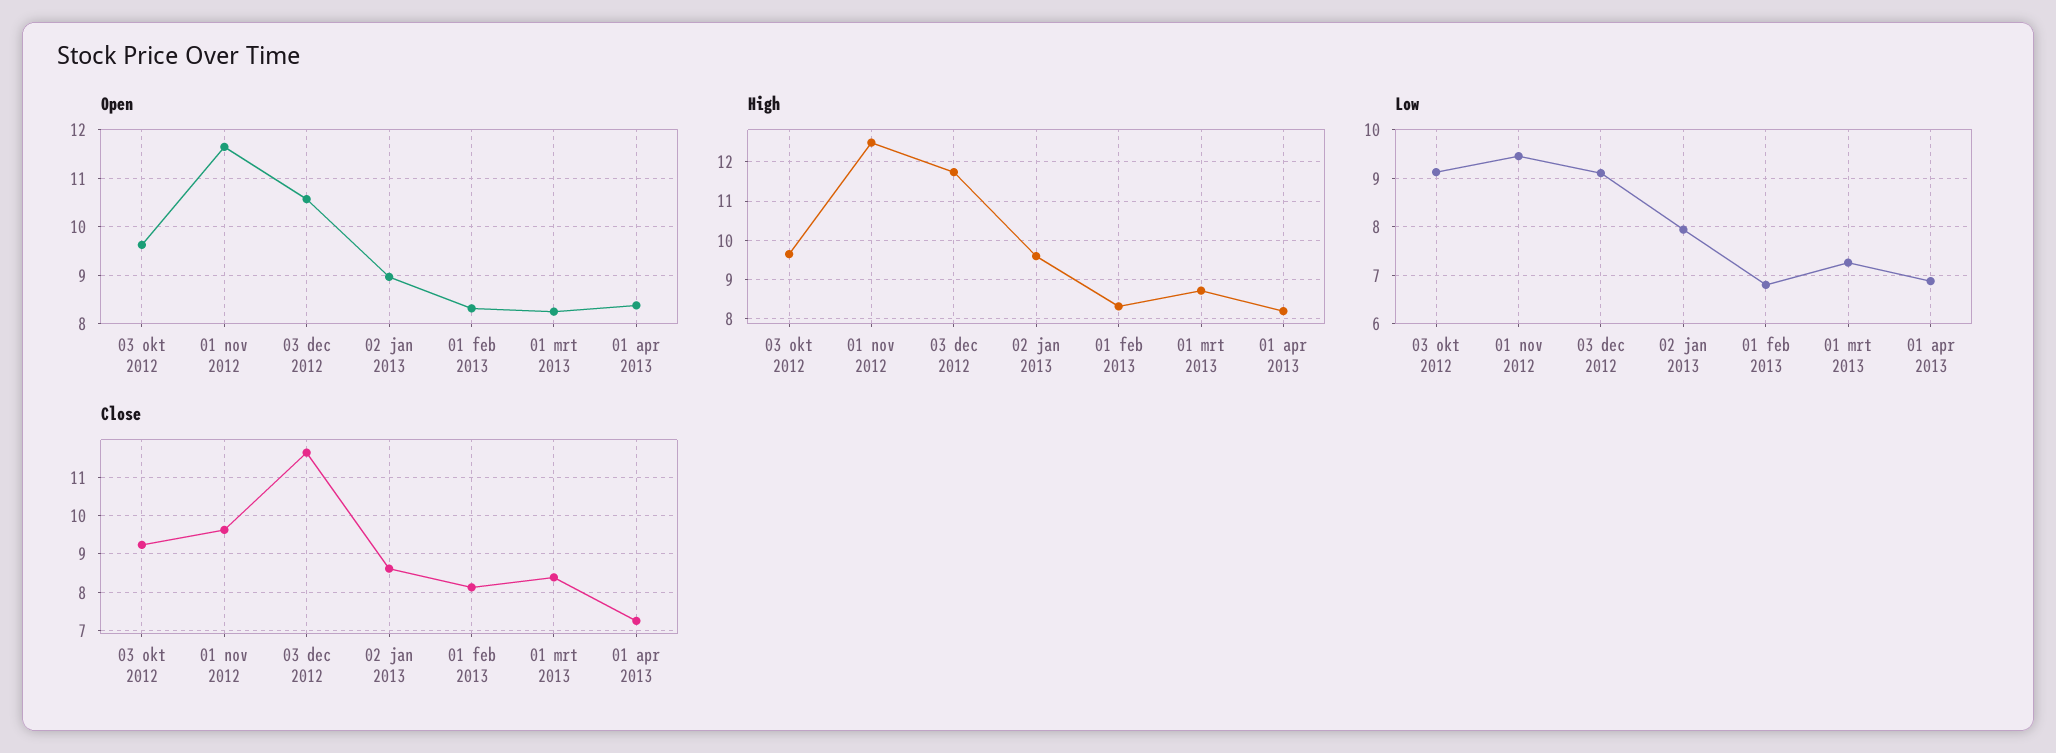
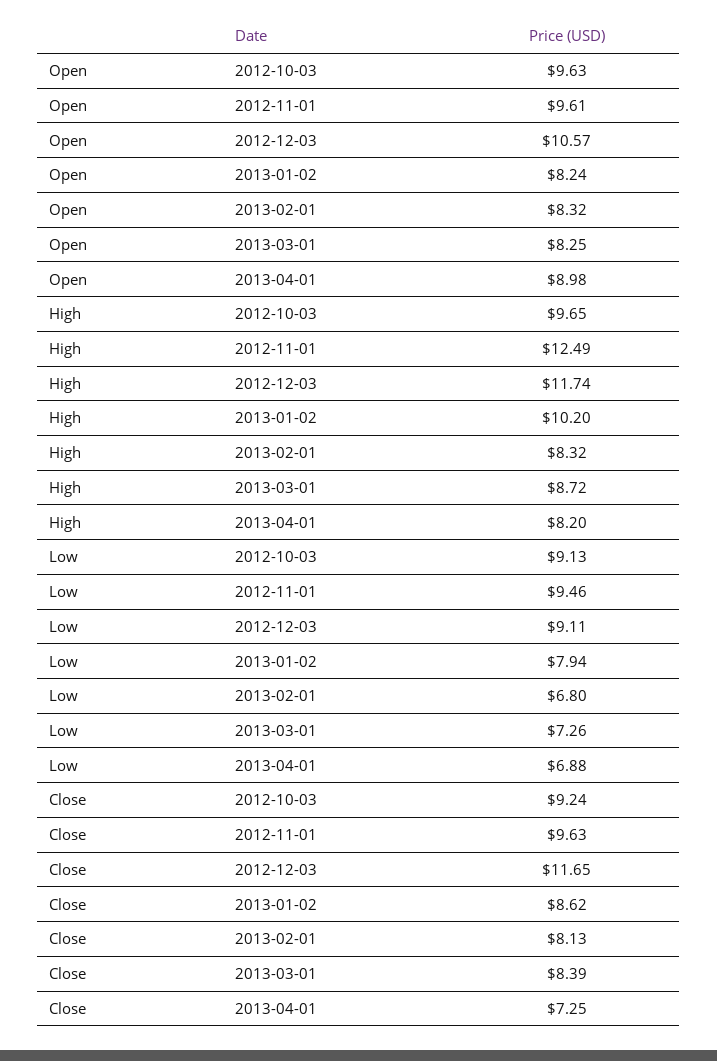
Open, 01 nov 2012: 11.6 -> 9.61
Open, 02 jan 2013: 9 -> 8.24
Open, 01 apr 2013: 8.4 -> 8.98
High, 02 jan 2013: 9.6 -> 10.2

